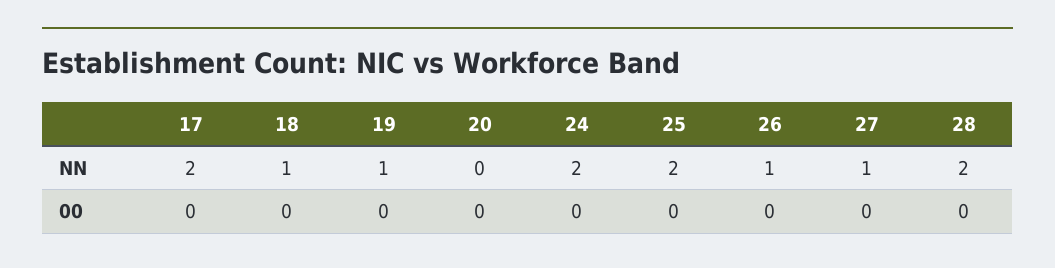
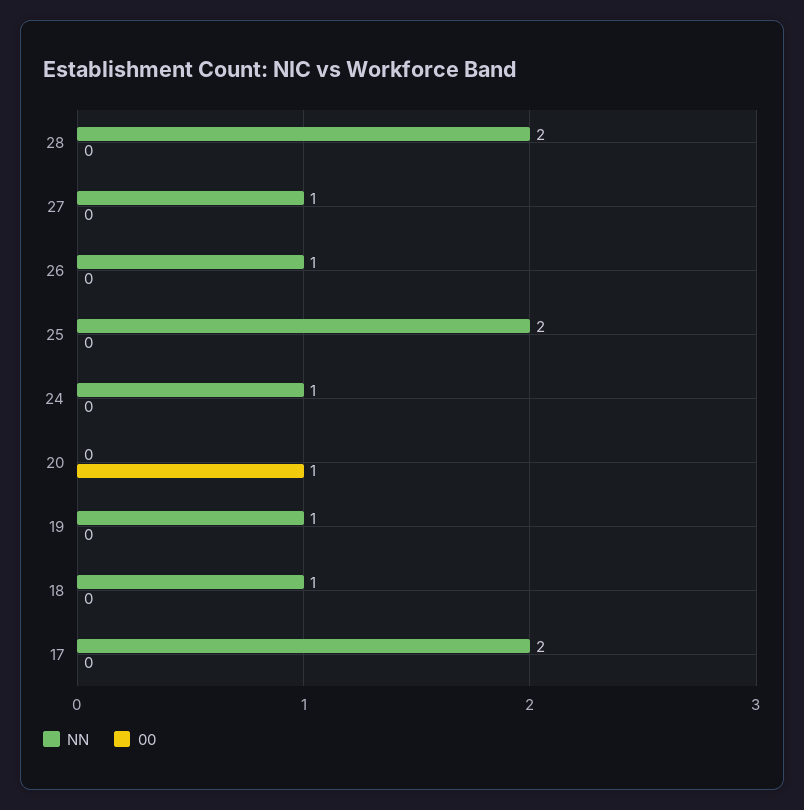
NN, 24: 2 -> 1
00, 20: 0 -> 1

